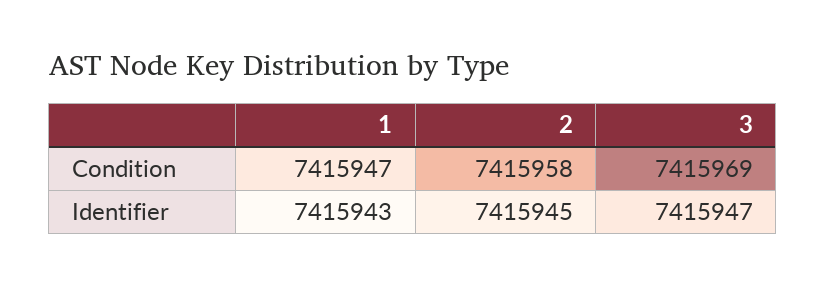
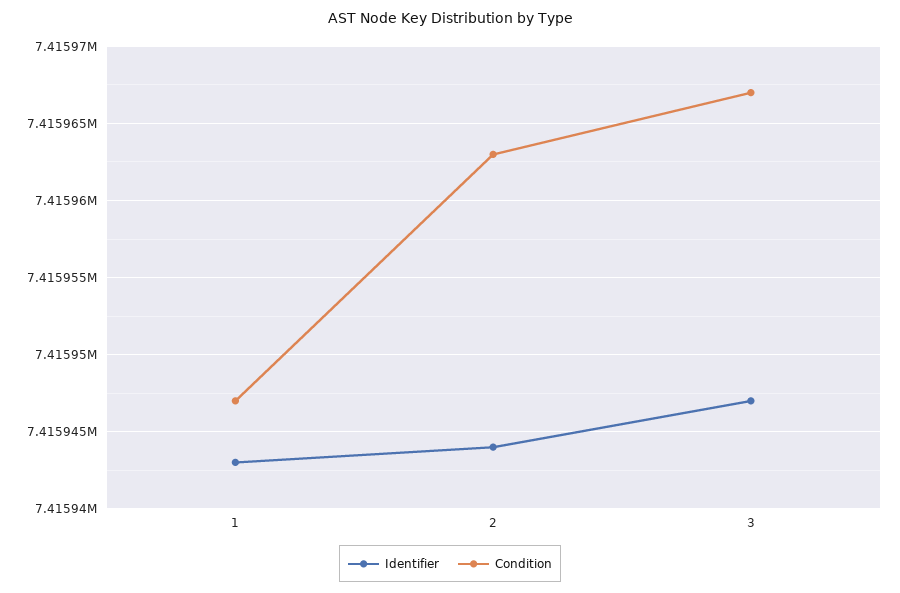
Condition, 2: 7415958 -> 7415963
Condition, 3: 7415969 -> 7415967
Identifier, 2: 7415945 -> 7415944

